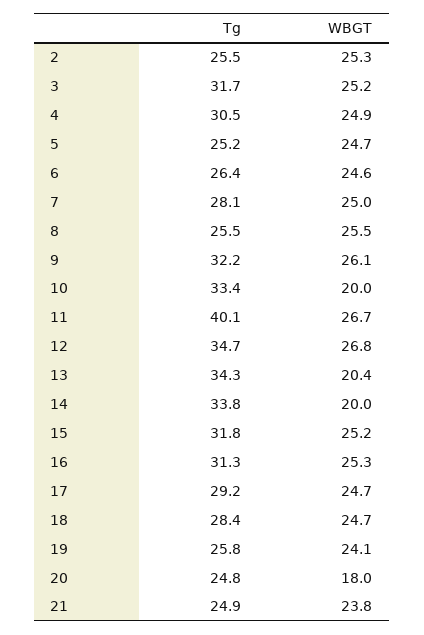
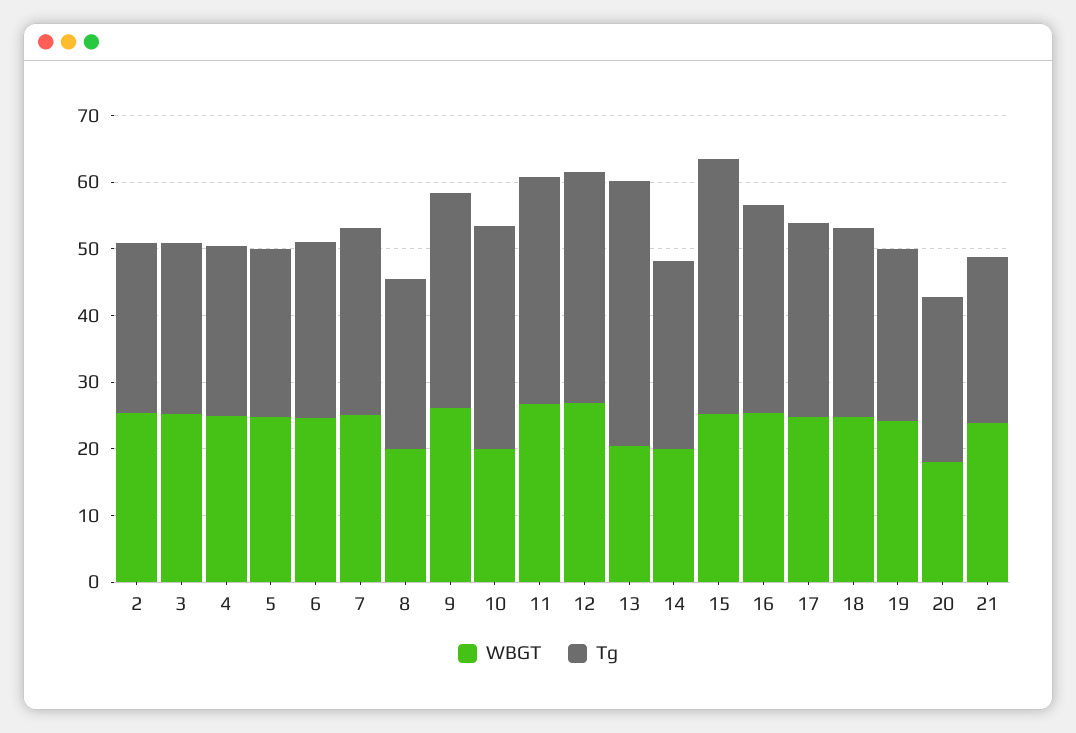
Tg, 3: 31.7 -> 26
Tg, 4: 30.5 -> 26
WBGT, 8: 25.5 -> 20
Tg, 11: 40.1 -> 34
Tg, 13: 34.3 -> 40
Tg, 14: 33.8 -> 28
Tg, 15: 31.8 -> 38

